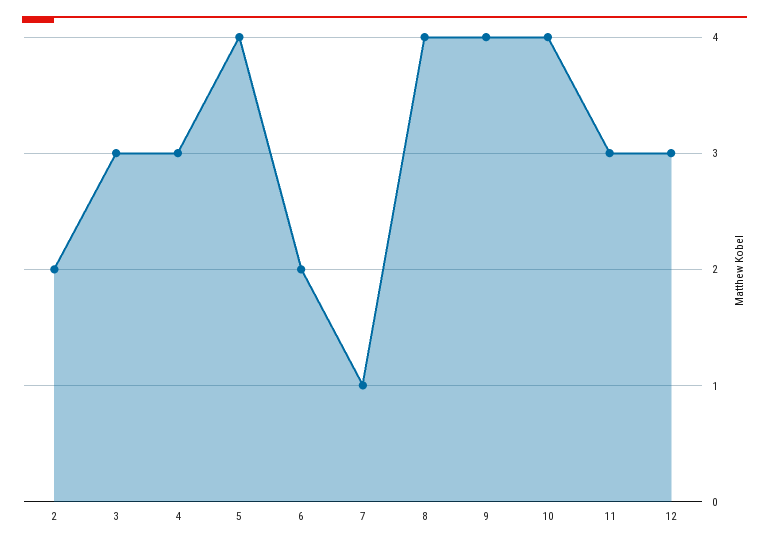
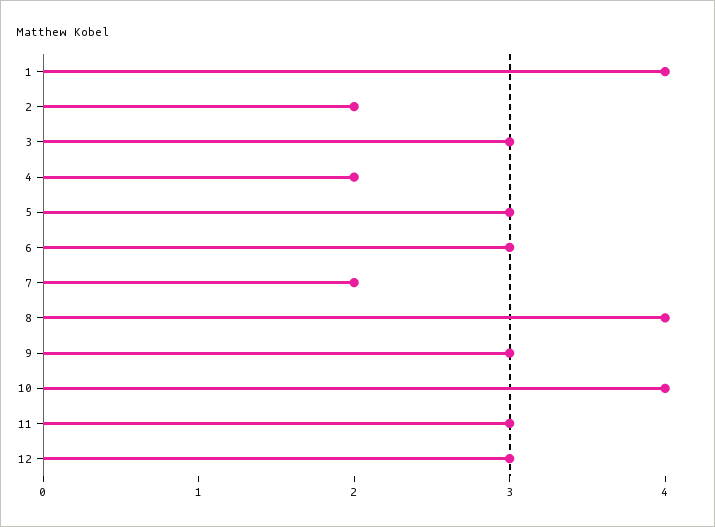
4: 3 -> 2
5: 4 -> 3
6: 2 -> 3
7: 1 -> 2
9: 4 -> 3
1: none -> 4

